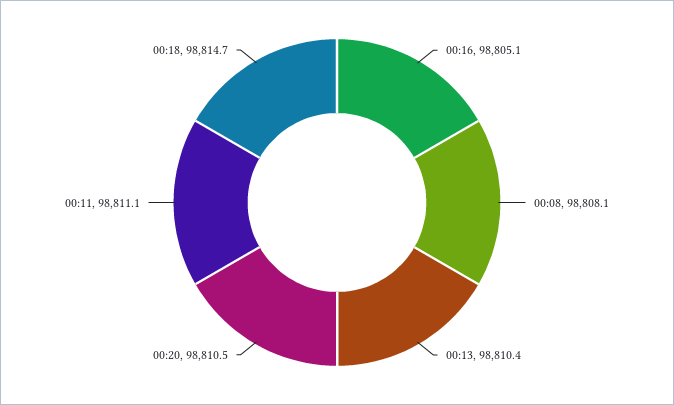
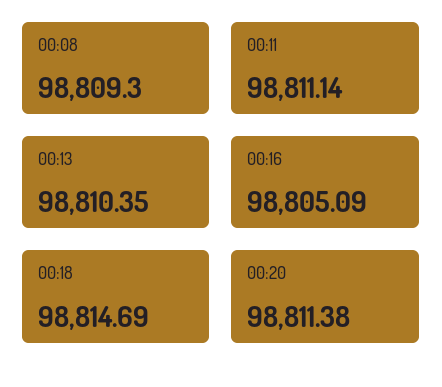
00:08: 98808.1 -> 98809.3
00:20: 98810.5 -> 98811.38

